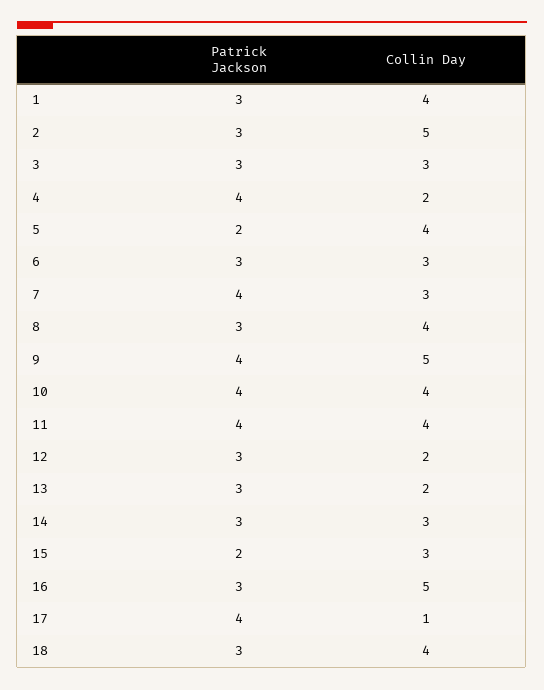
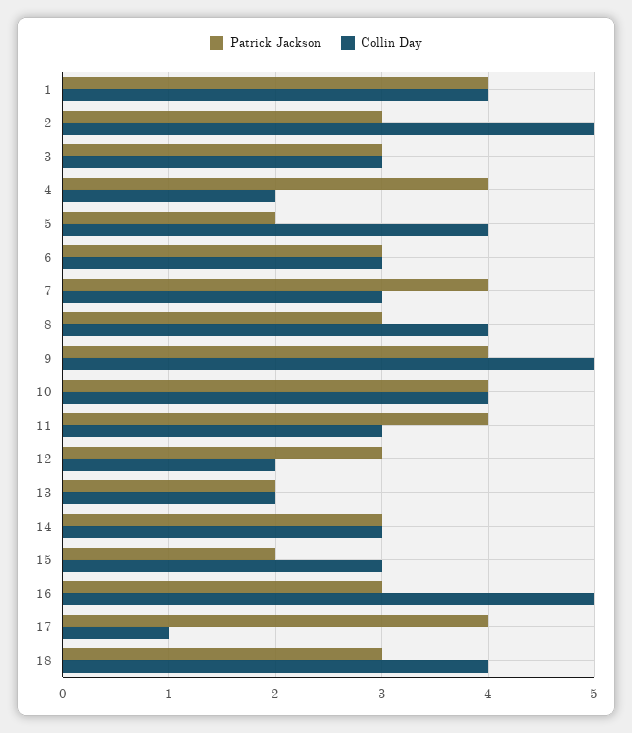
Patrick Jackson, 1: 3 -> 4
Collin Day, 11: 4 -> 3
Patrick Jackson, 13: 3 -> 2

